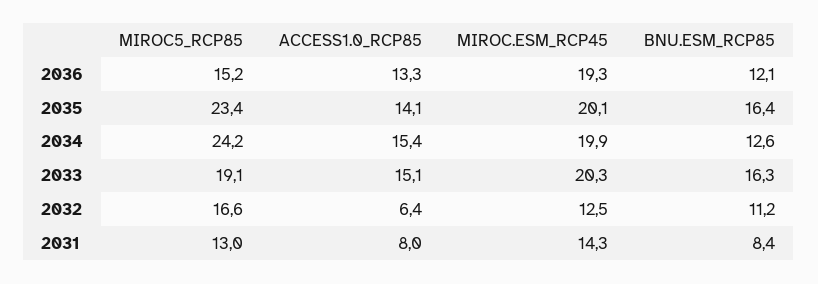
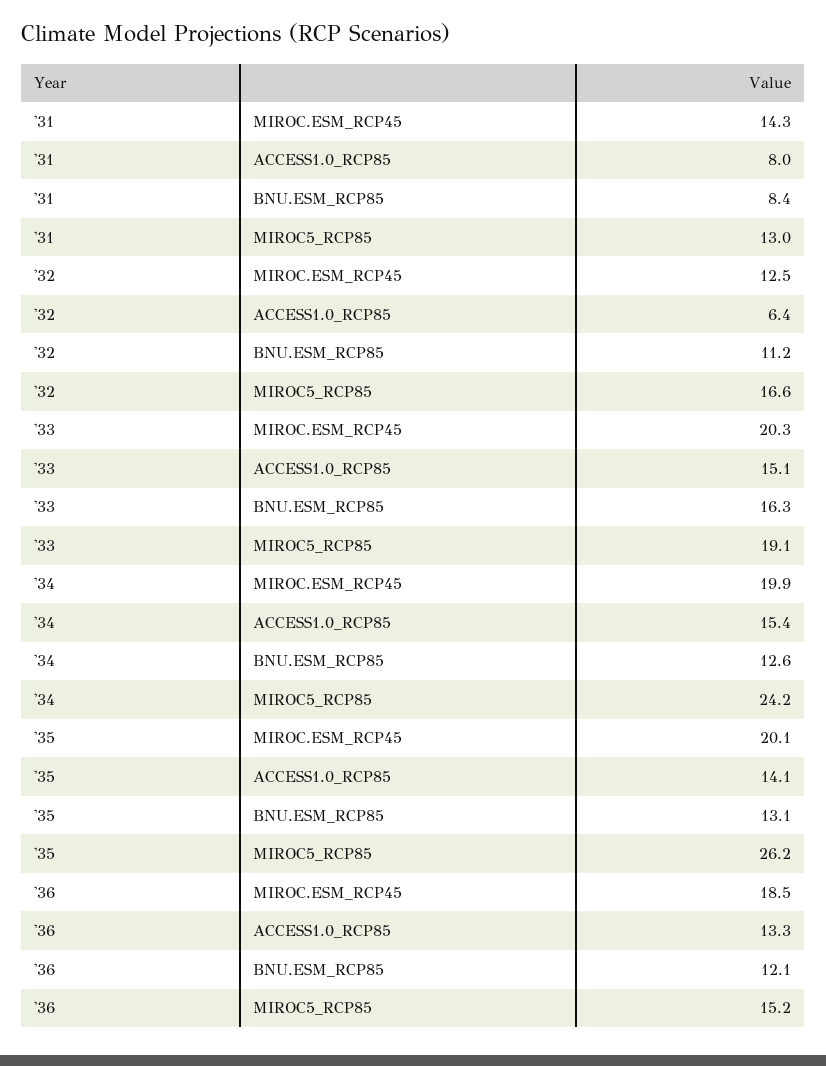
MIROC.ESM_RCP45, 2036: 19.3 -> 18.5
MIROC5_RCP85, 2035: 23.4 -> 26.2
BNU.ESM_RCP85, 2035: 16.4 -> 13.1

